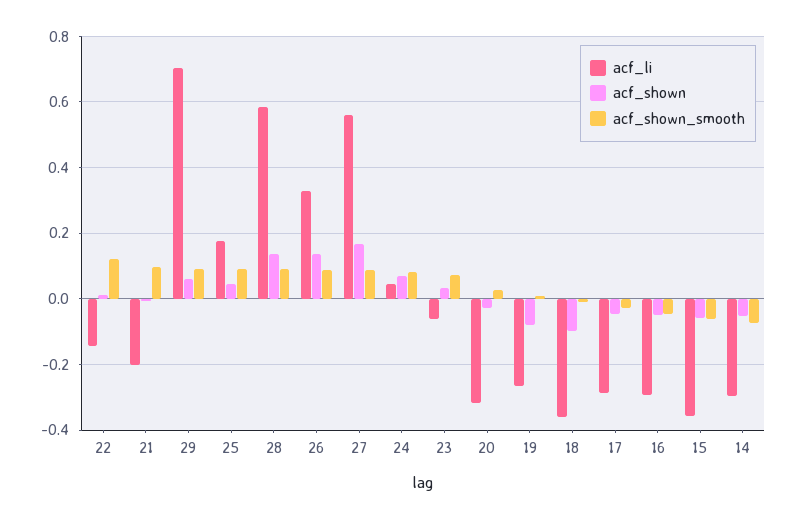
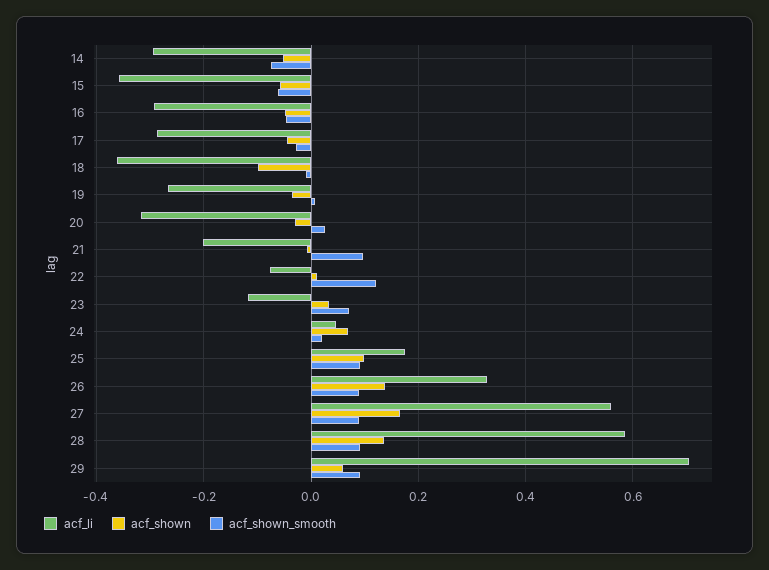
acf_li, 22: -0.14 -> -0.08
acf_shown, 25: 0.04 -> 0.1
acf_shown_smooth, 24: 0.08 -> 0.02
acf_li, 23: -0.06 -> -0.12
acf_shown, 19: -0.08 -> -0.04

